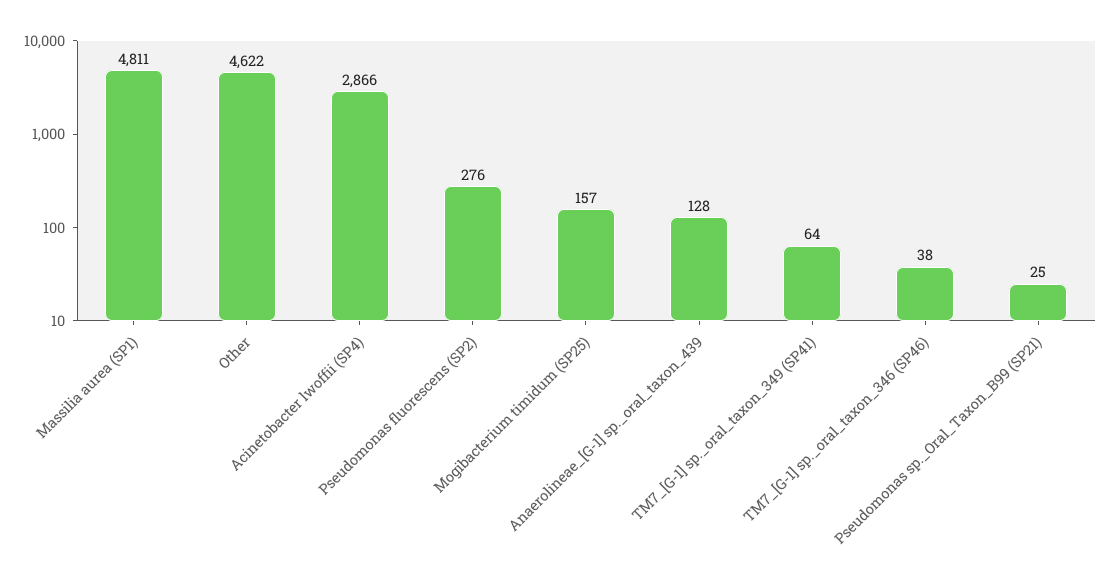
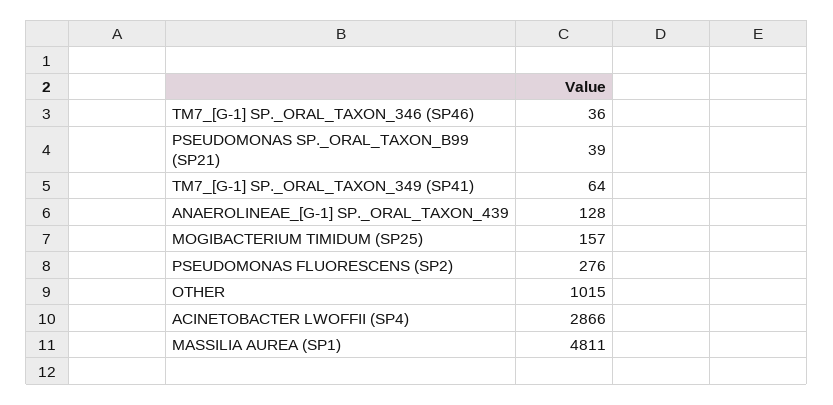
Other: 4622 -> 1015
TM7_[G-1] sp._oral_taxon_346 (SP46): 38 -> 36
Pseudomonas sp._Oral_Taxon_B99 (SP21): 25 -> 39

